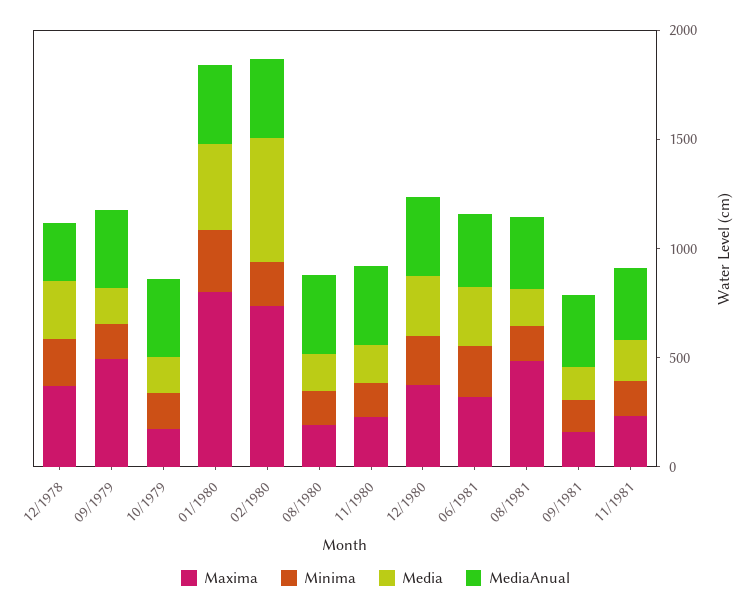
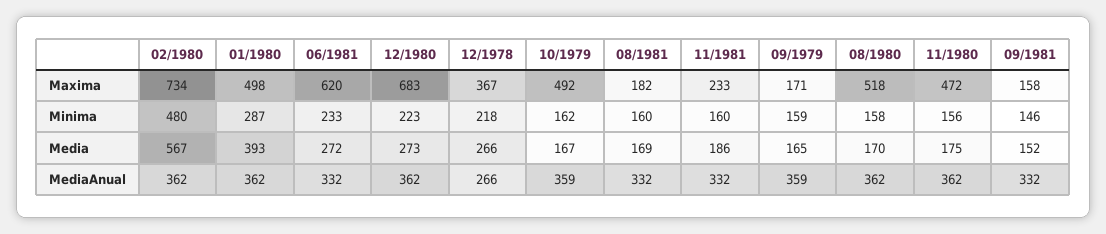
Maxima, 09/1979: 500 -> 171
Maxima, 10/1979: 200 -> 492
Maxima, 01/1980: 800 -> 498
Minima, 02/1980: 200 -> 480
Maxima, 08/1980: 200 -> 518
Maxima, 11/1980: 200 -> 472
Maxima, 12/1980: 400 -> 683
Maxima, 06/1981: 300 -> 620
Maxima, 08/1981: 500 -> 182

